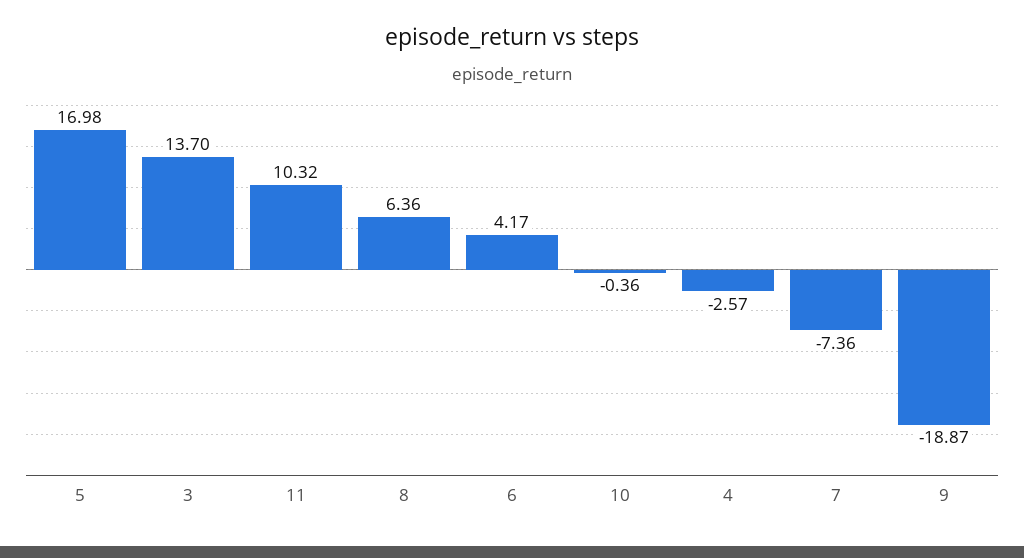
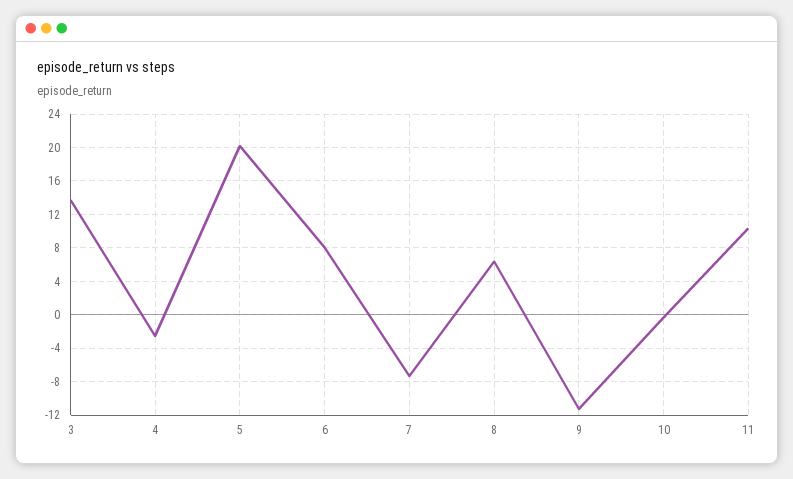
5: 16.98 -> 20
6: 4.17 -> 8
9: -18.87 -> -11

